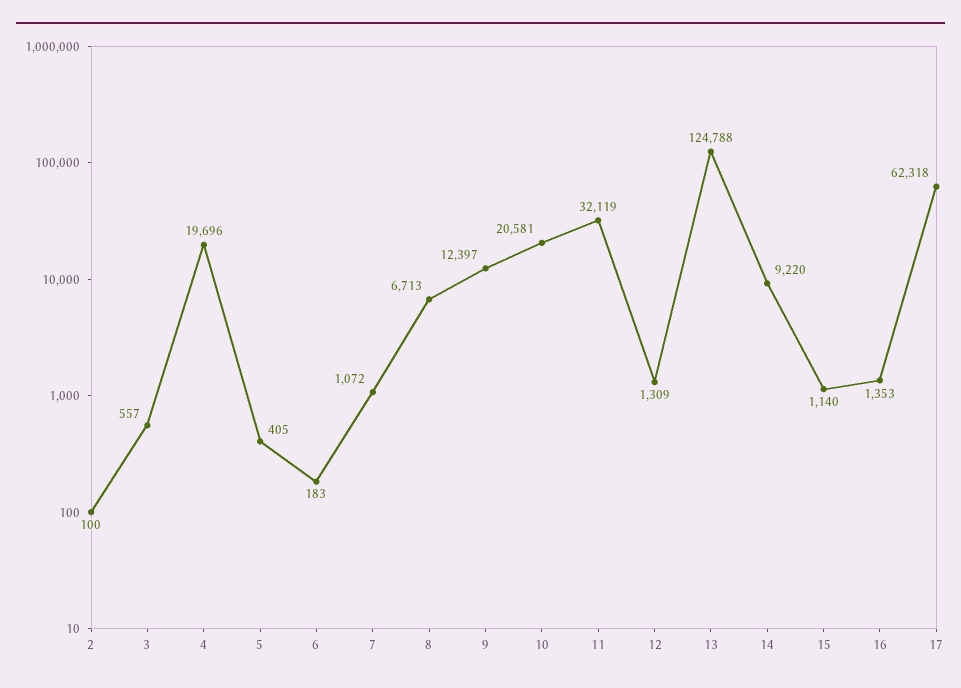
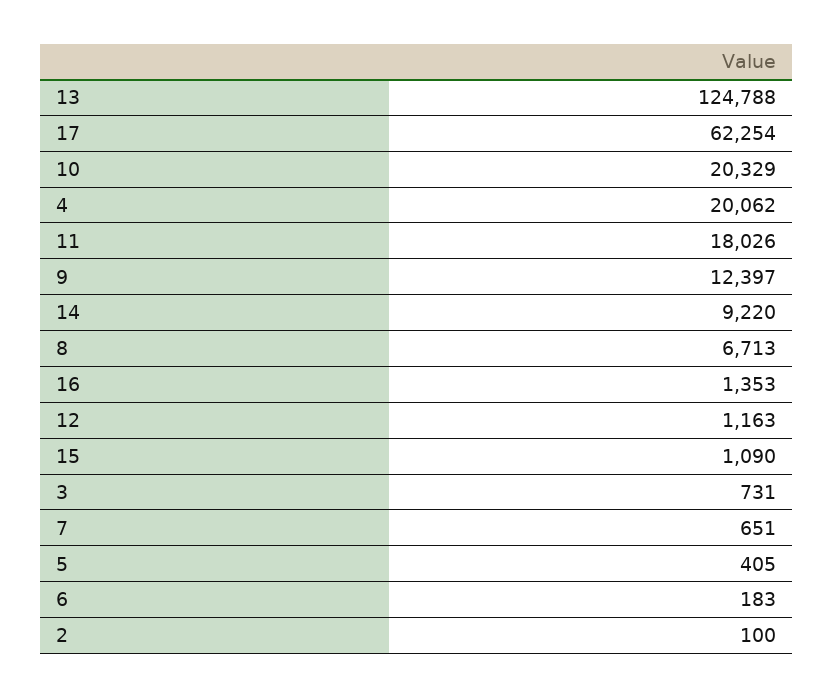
3: 557 -> 731
4: 19696 -> 20062
7: 1072 -> 651
10: 20581 -> 20329
11: 32119 -> 18026
12: 1309 -> 1163
15: 1140 -> 1090
17: 62318 -> 62254

